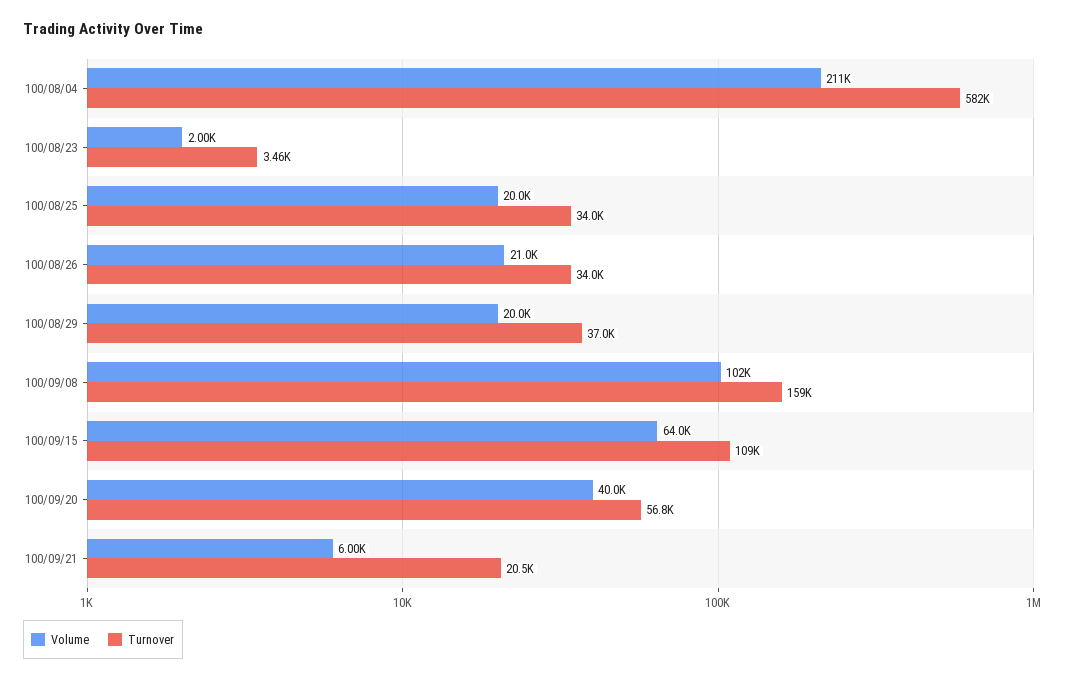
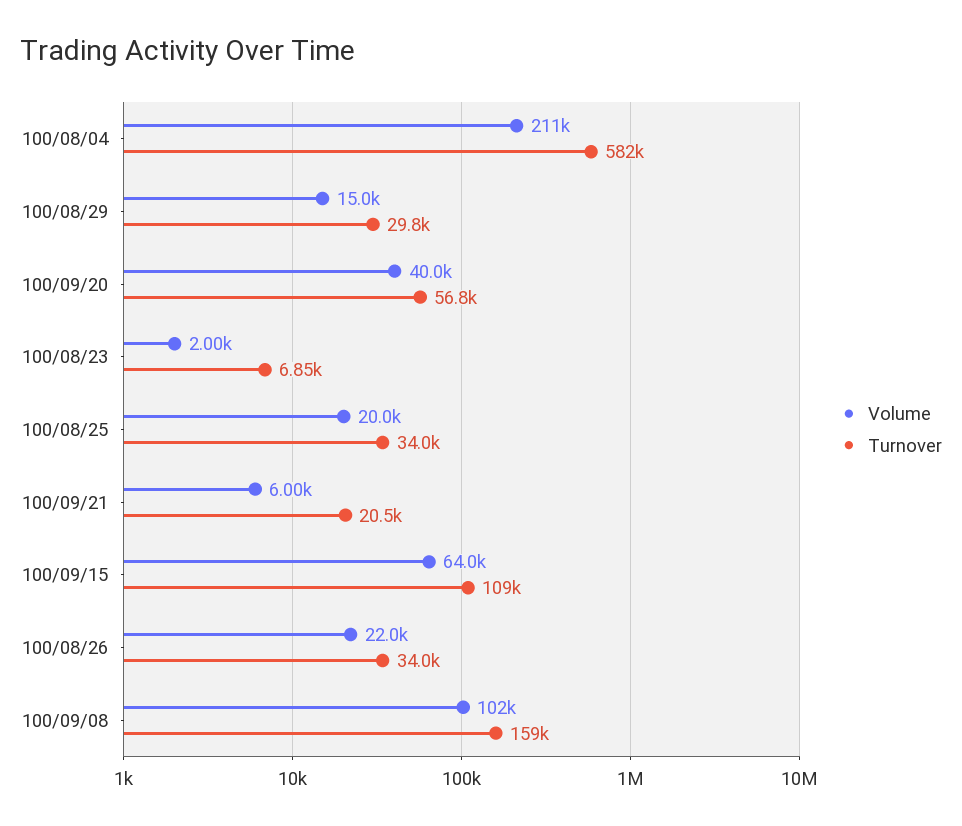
Turnover, 100/08/23: 3460 -> 6850
Volume, 100/08/26: 21000 -> 22000
Volume, 100/08/29: 20000 -> 15000
Turnover, 100/08/29: 37000 -> 29800

